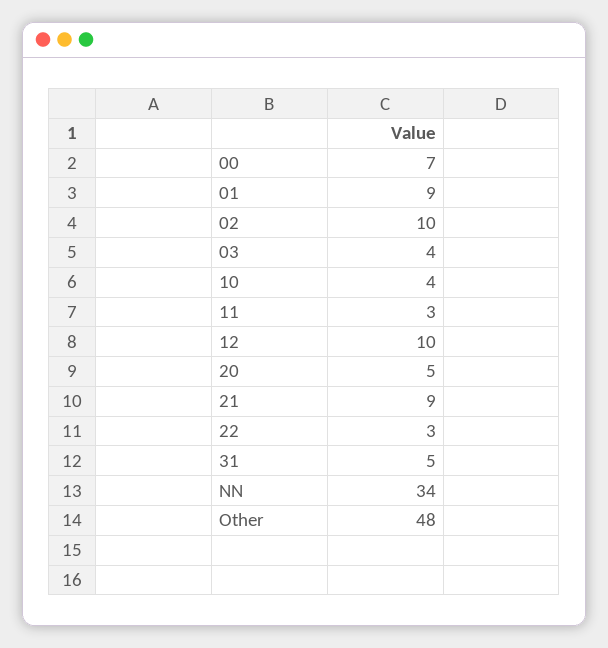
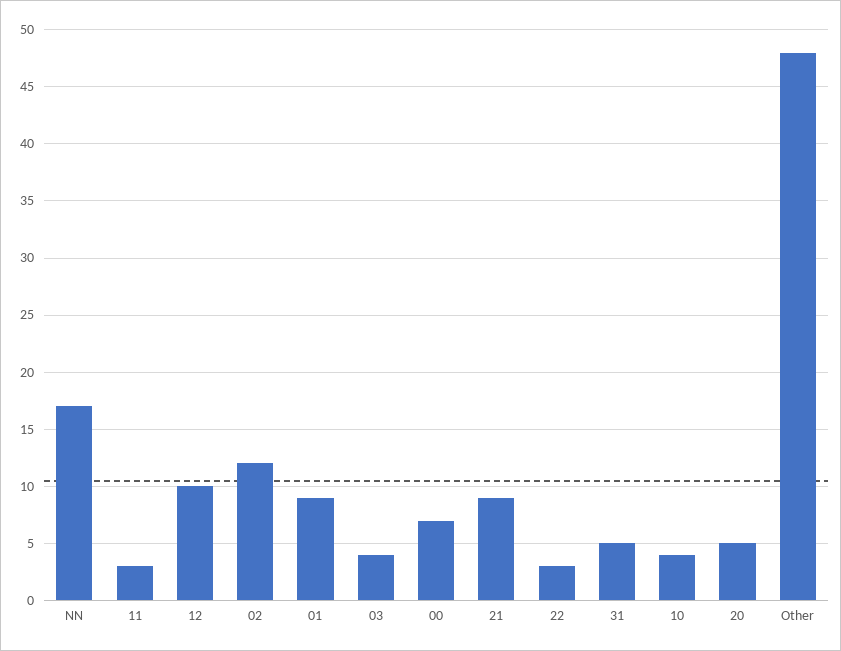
02: 10 -> 12
NN: 34 -> 17

